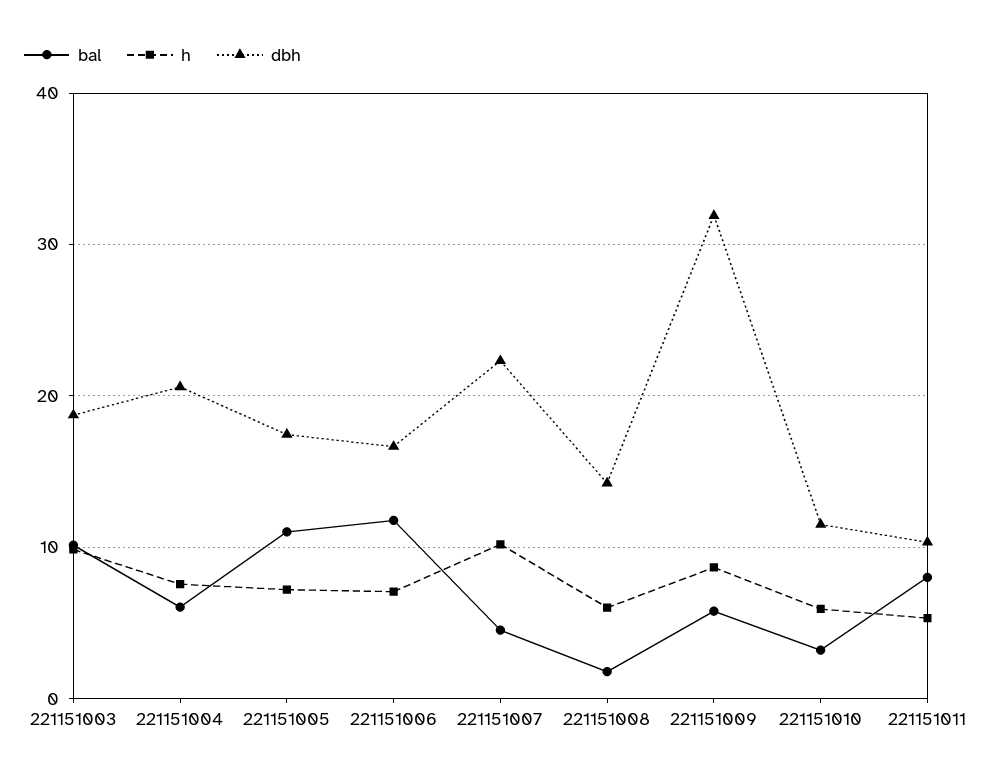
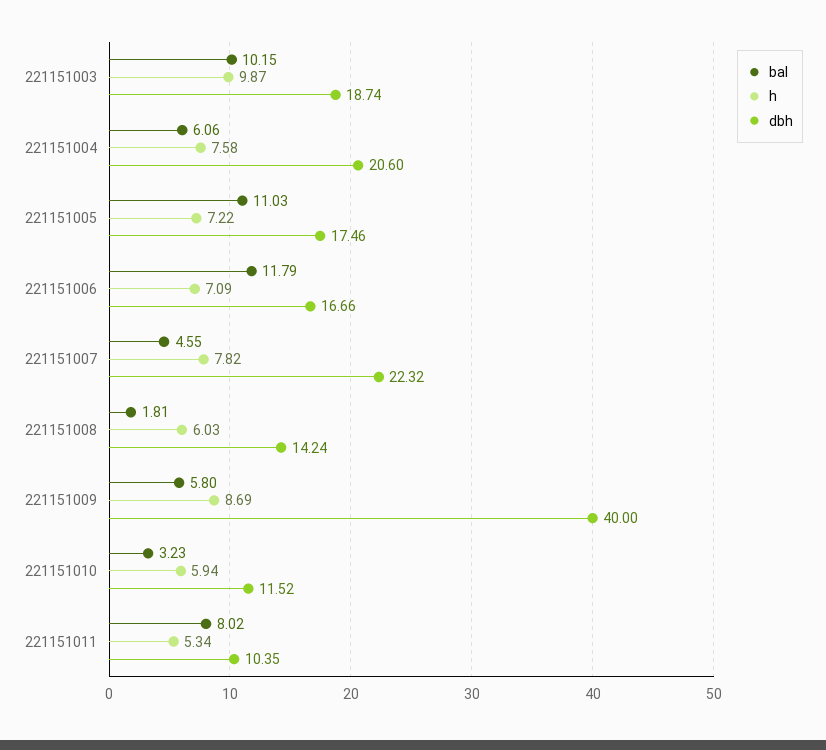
h, 221151007: 10 -> 7.82
dbh, 221151009: 32 -> 40

